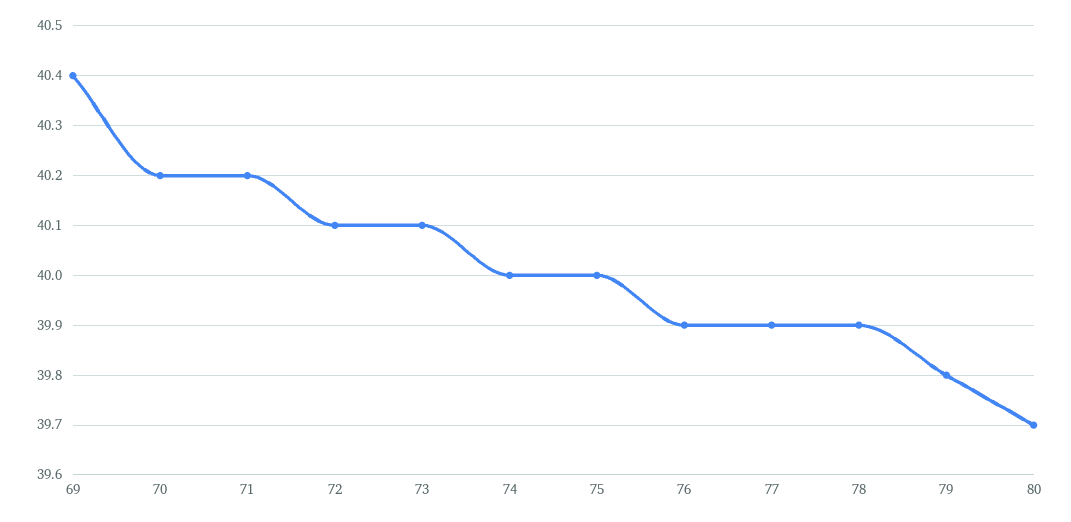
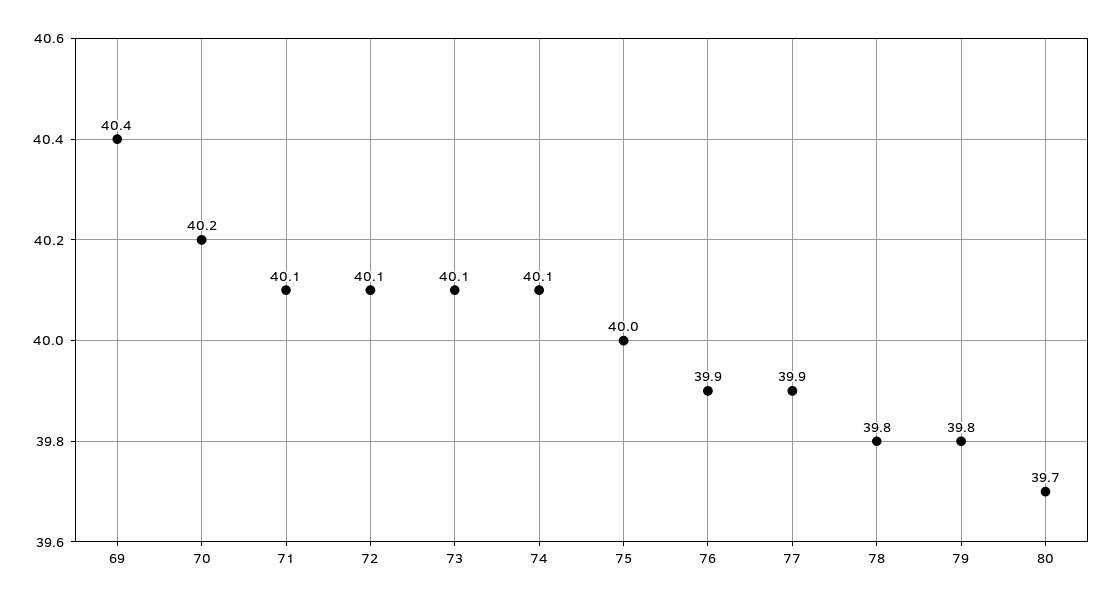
71: 40.2 -> 40.1
74: 40 -> 40.1
78: 39.9 -> 39.8

